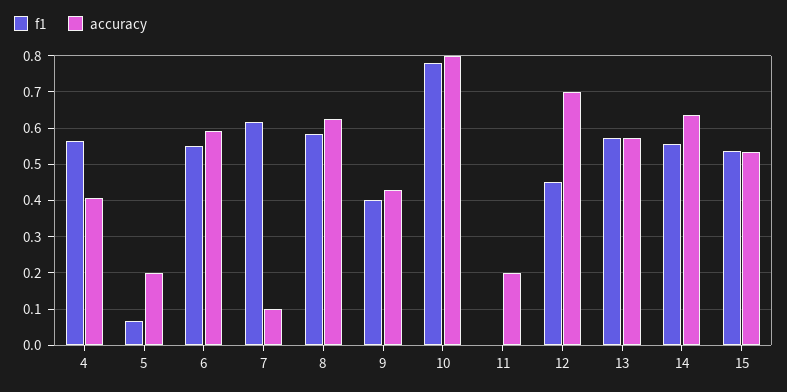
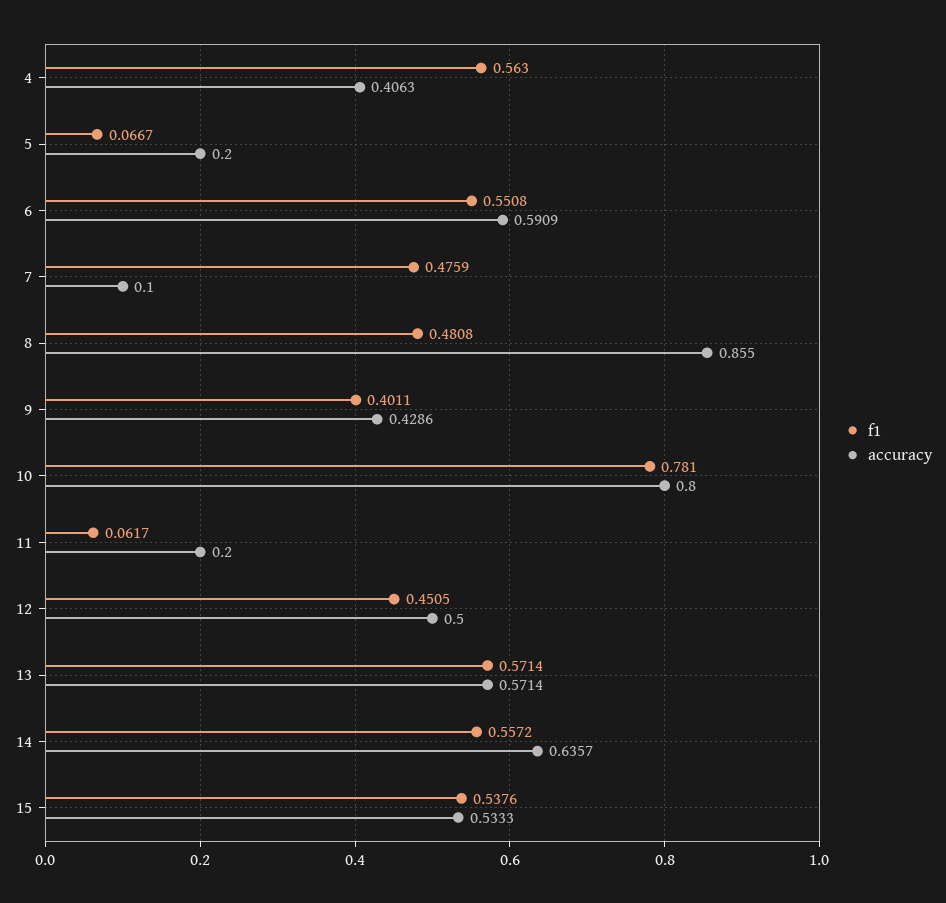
f1, 7: 0.62 -> 0.4759
f1, 8: 0.58 -> 0.4808
accuracy, 8: 0.62 -> 0.855
f1, 11: 0 -> 0.0617
accuracy, 12: 0.7 -> 0.5

